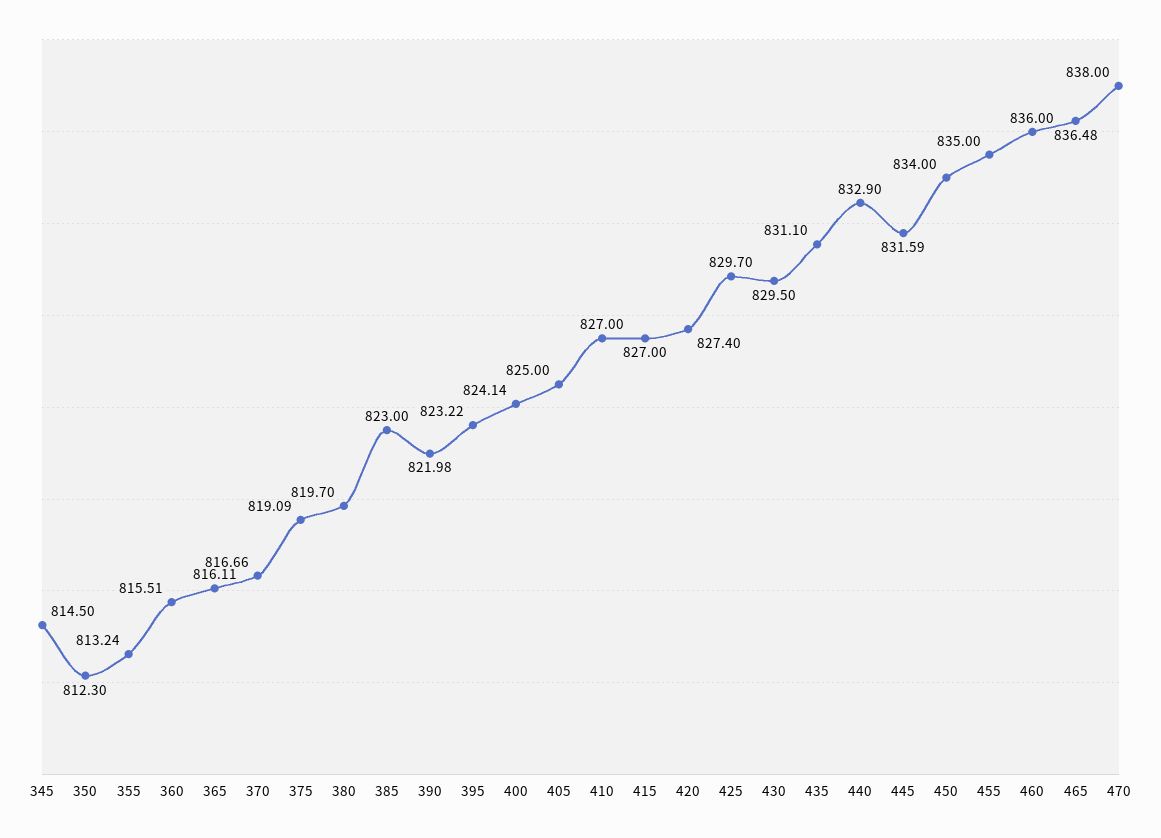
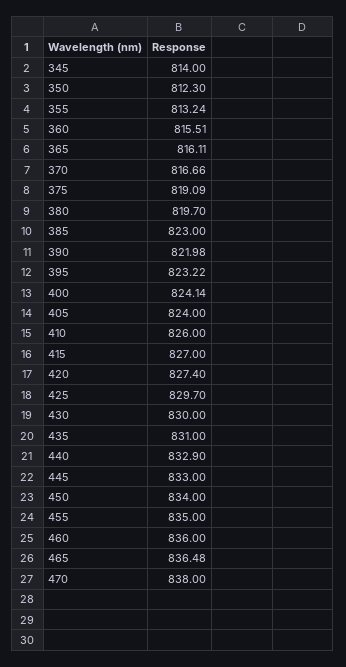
345: 814.5 -> 814
405: 825 -> 824
410: 827 -> 826
430: 829.5 -> 830
435: 831.1 -> 831
445: 831.59 -> 833

